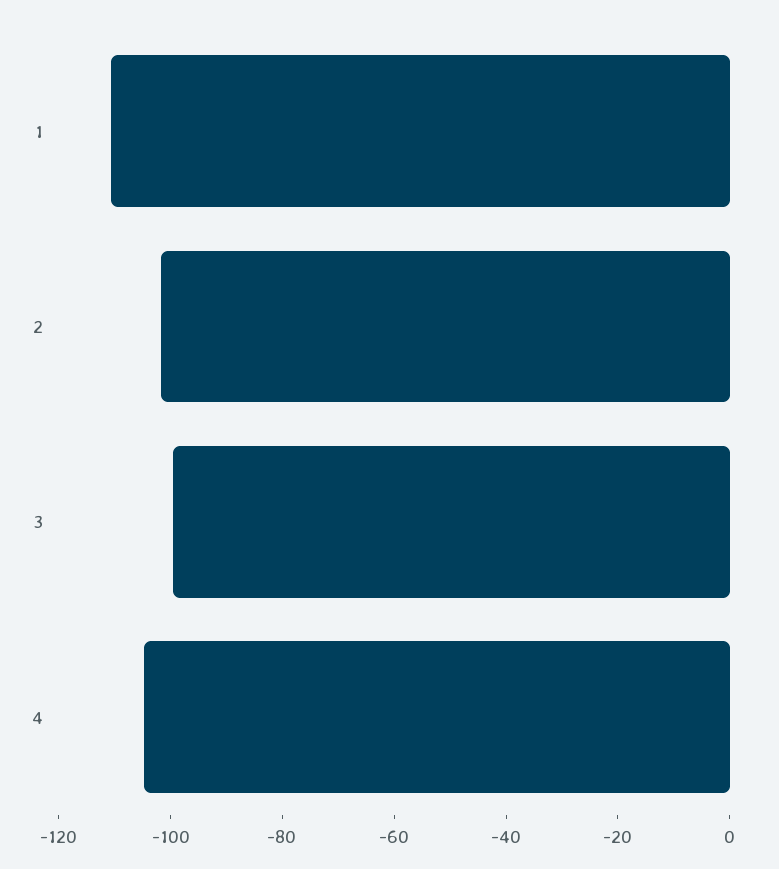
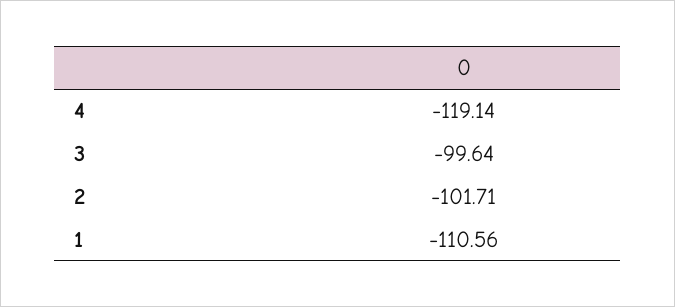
4: -105 -> -119.14

